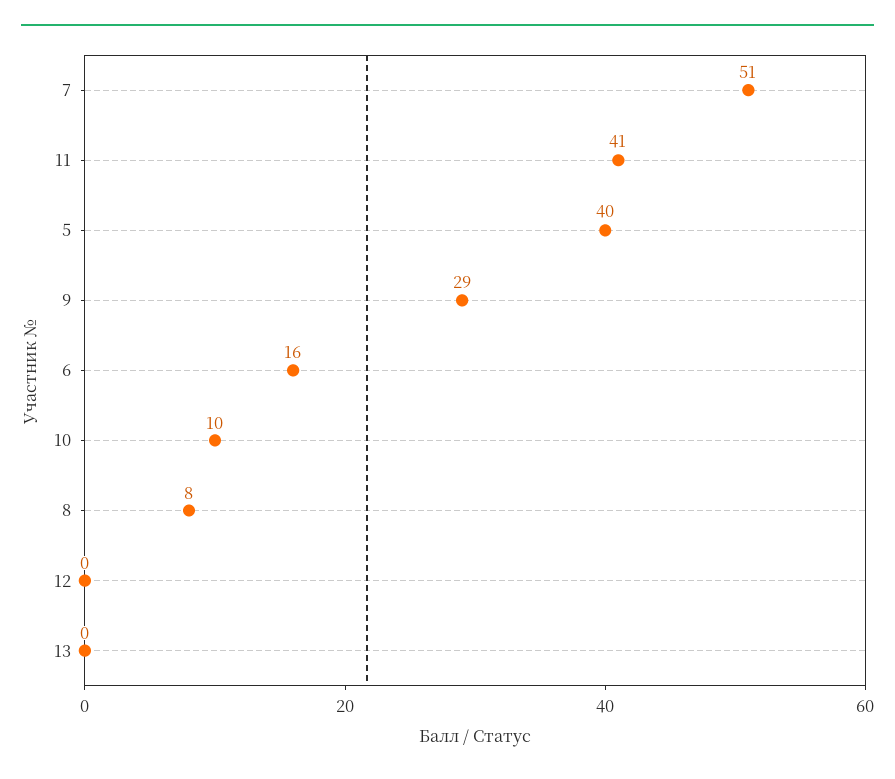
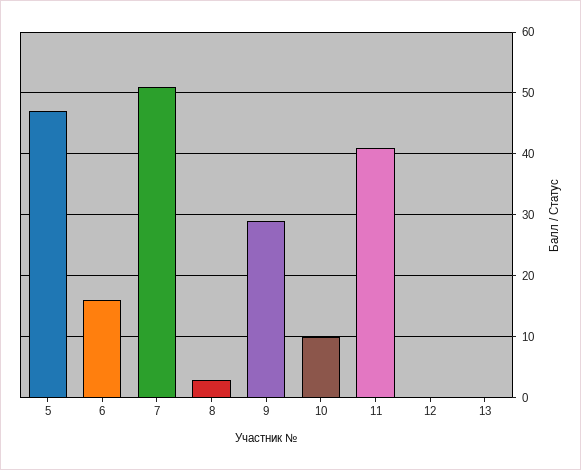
5: 40 -> 47
8: 8 -> 3

